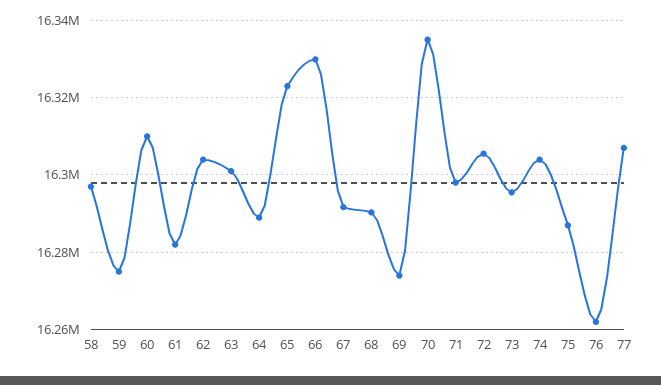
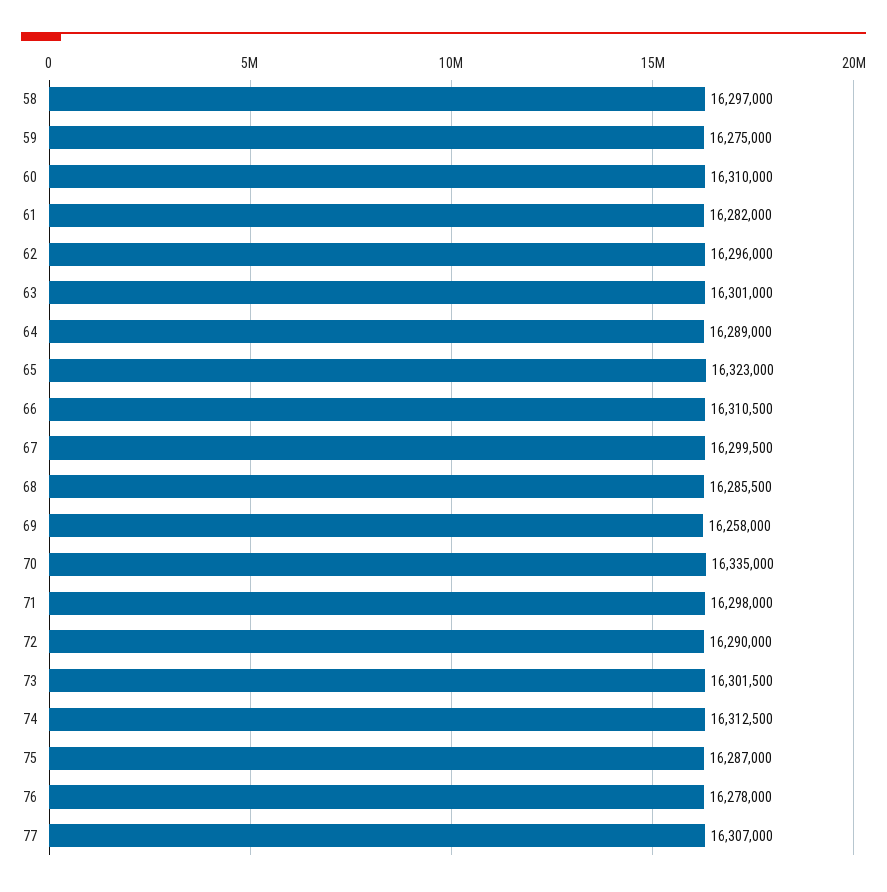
62: 16304000 -> 16296000
66: 16330000 -> 16310500
67: 16292000 -> 16299500
68: 16290000 -> 16285500
69: 16274000 -> 16258000
72: 16306000 -> 16290000
73: 16296000 -> 16301500
74: 16304000 -> 16312500
76: 16262000 -> 16278000

